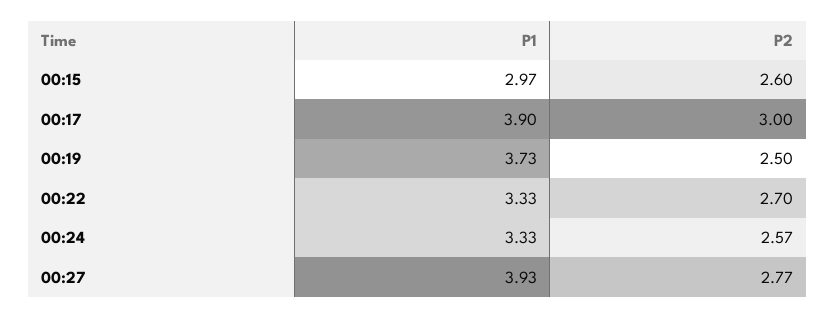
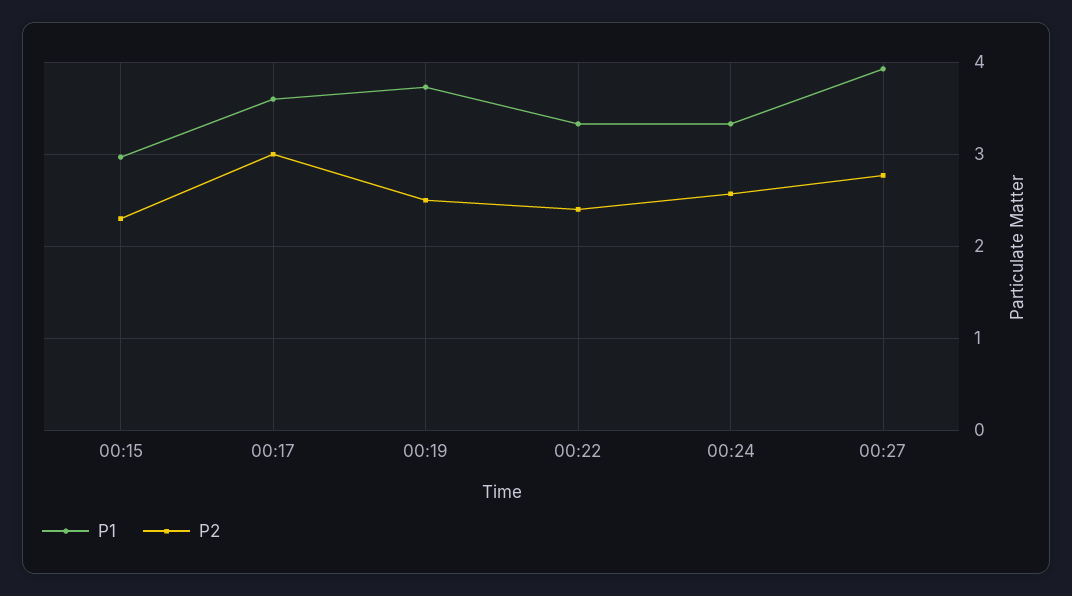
P2, 00:15: 2.6 -> 2.3
P1, 00:17: 3.9 -> 3.6
P2, 00:22: 2.7 -> 2.4

